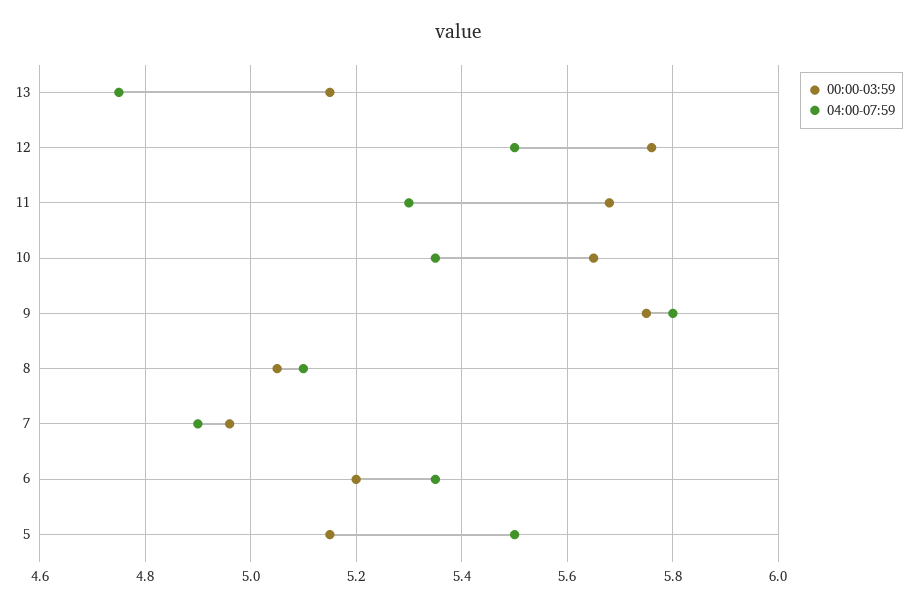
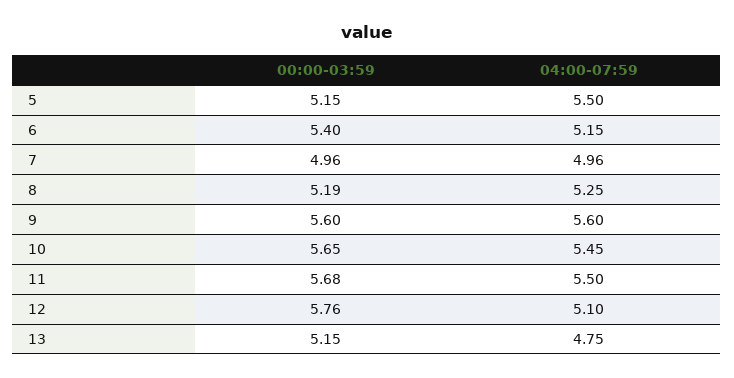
04:00-07:59, 12: 5.5 -> 5.1
04:00-07:59, 11: 5.3 -> 5.5
04:00-07:59, 10: 5.35 -> 5.45
00:00-03:59, 9: 5.75 -> 5.6
04:00-07:59, 9: 5.8 -> 5.6
00:00-03:59, 8: 5.05 -> 5.19
04:00-07:59, 8: 5.1 -> 5.25
04:00-07:59, 7: 4.9 -> 4.96
00:00-03:59, 6: 5.2 -> 5.4
04:00-07:59, 6: 5.35 -> 5.15

